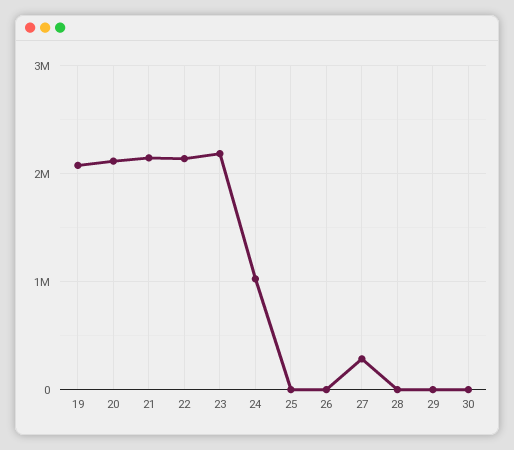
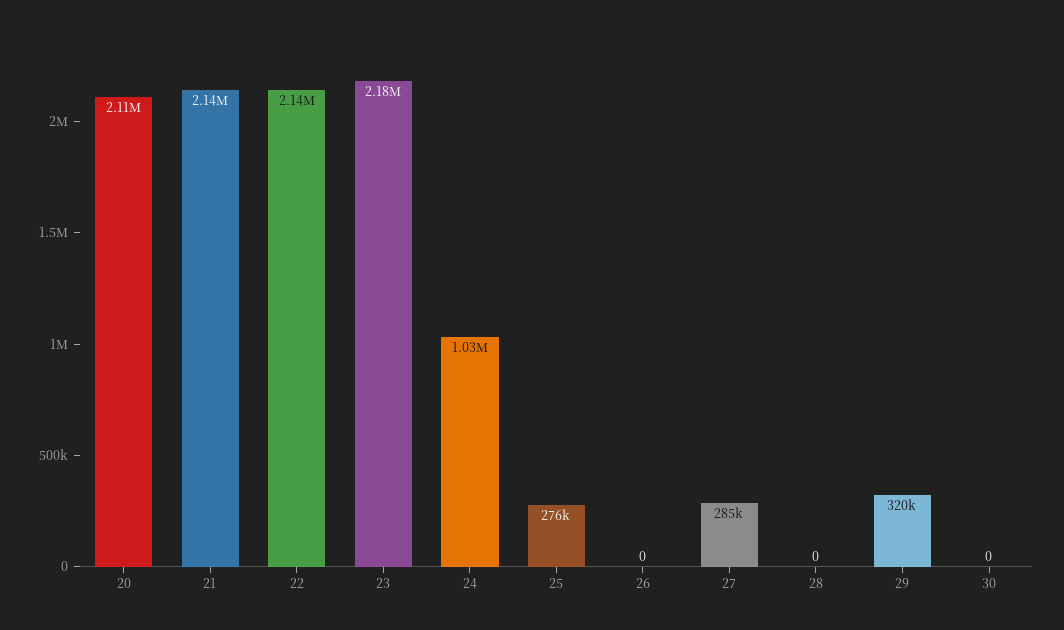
19: 2100000 -> none
25: 0 -> 276000
29: 0 -> 320000

